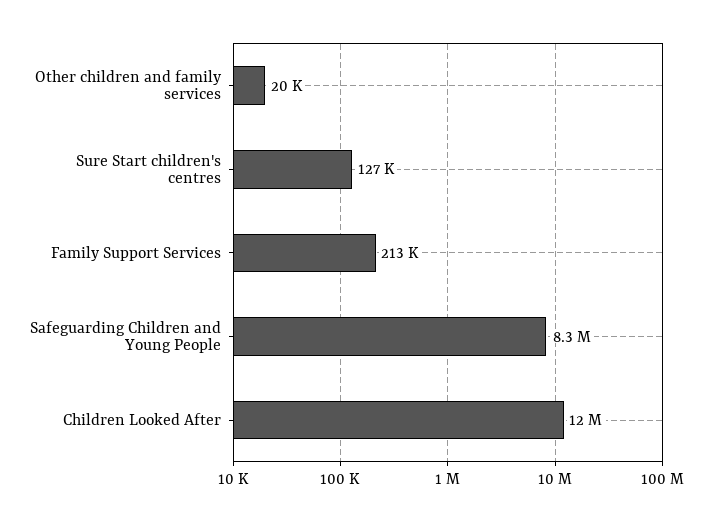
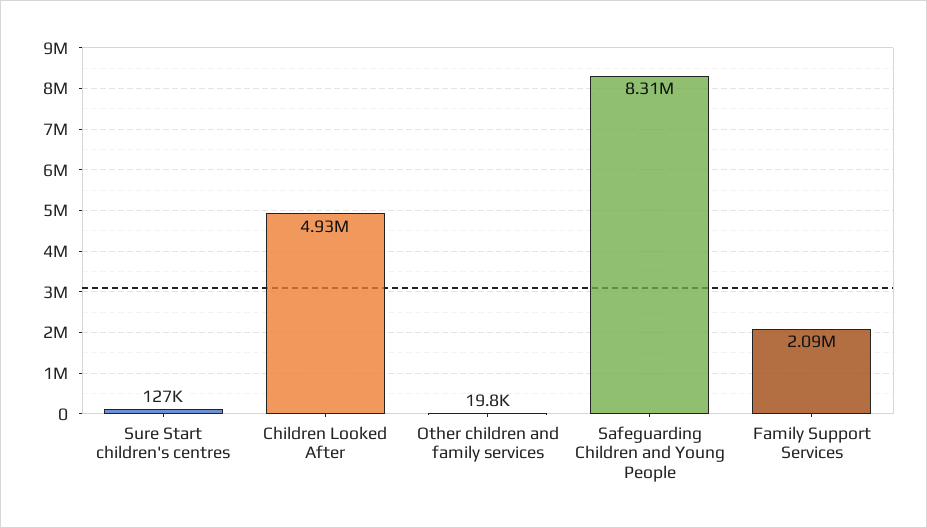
Family Support Services: 213000 -> 2090000
Children Looked After: 12000000 -> 4930000

